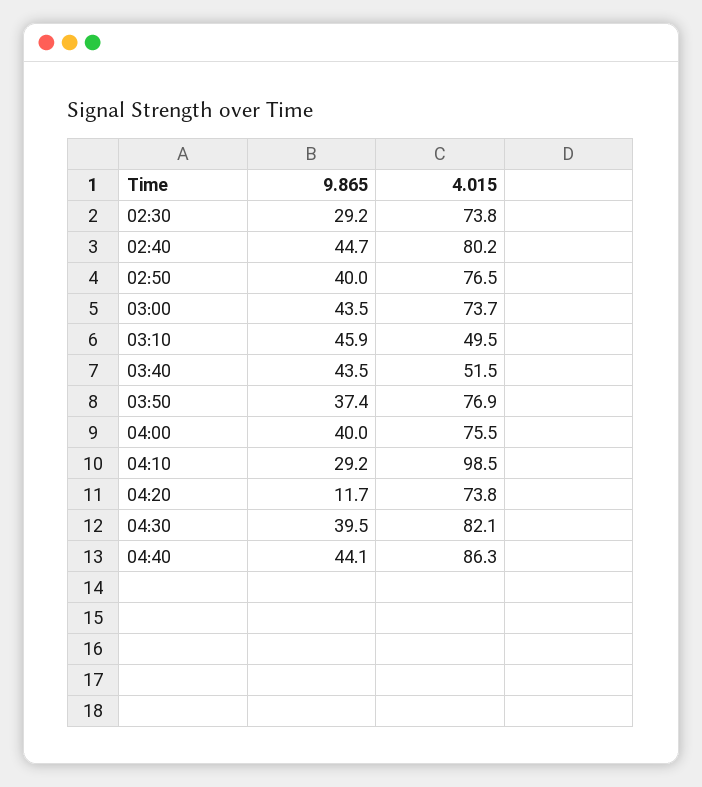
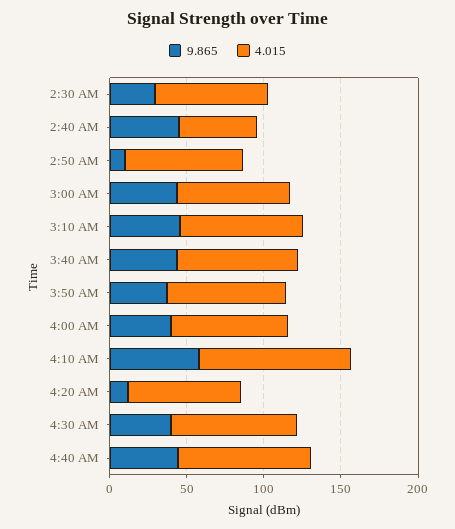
4.015, 02:40: 80.2 -> 50
9.865, 02:50: 40 -> 10
4.015, 03:10: 49.5 -> 80
4.015, 03:40: 51.5 -> 80
9.865, 04:10: 29.2 -> 60

